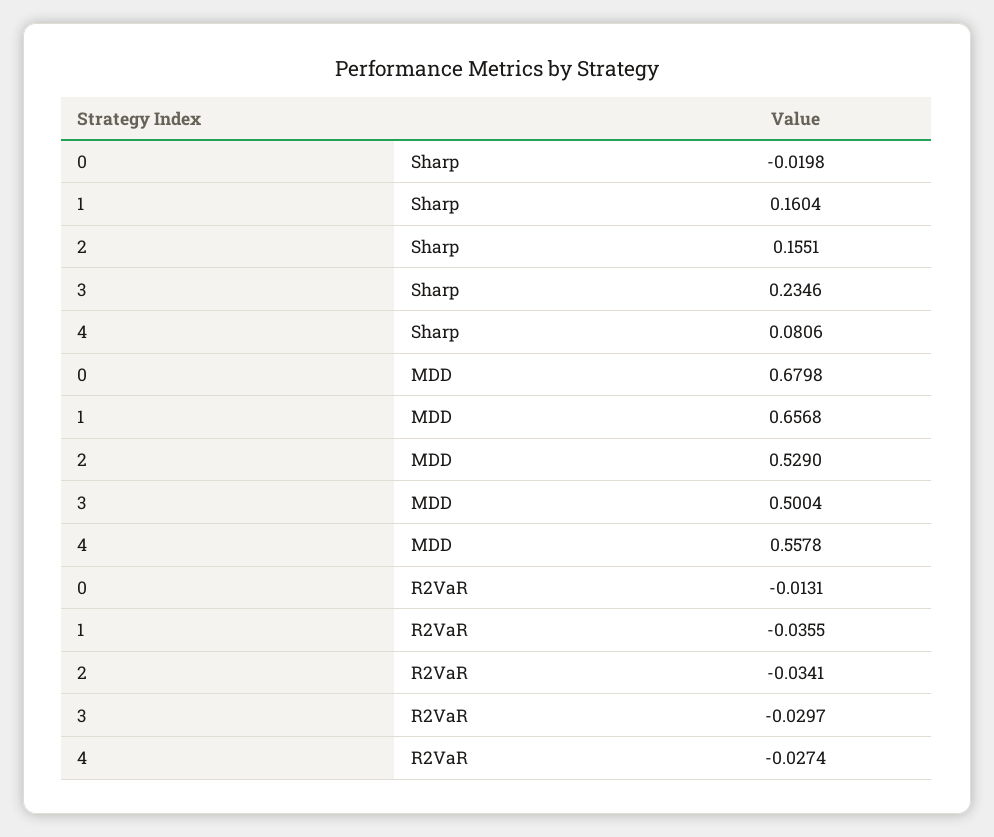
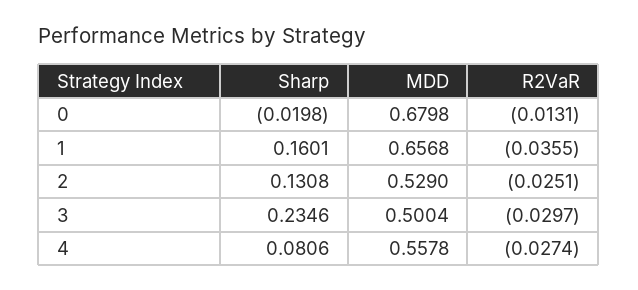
1, Sharp: 0.1604 -> 0.1601
2, Sharp: 0.1551 -> 0.1308
2, R2VaR: -0.0341 -> -0.0251

